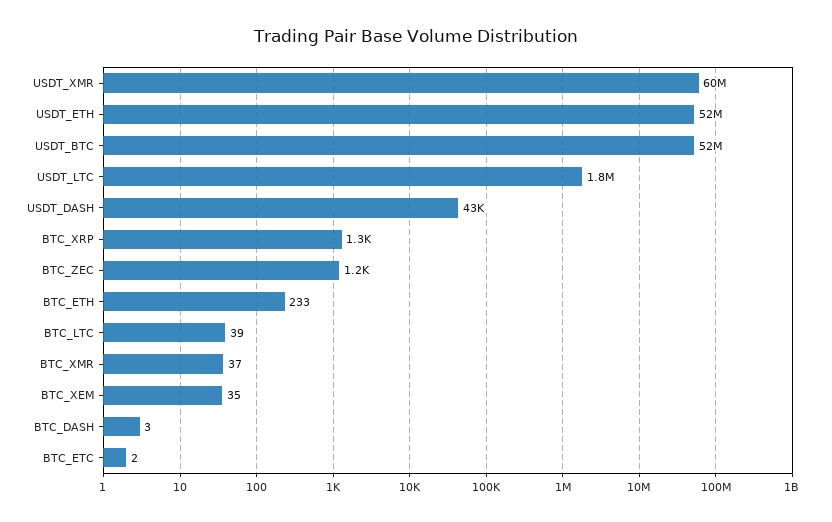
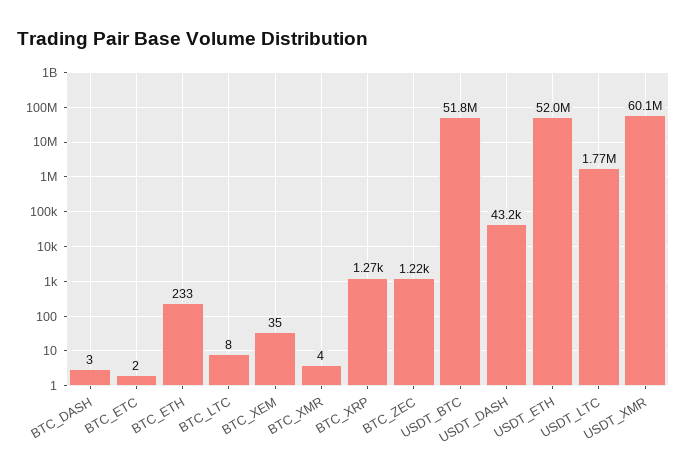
BTC_LTC: 39 -> 8
BTC_XMR: 37 -> 4

